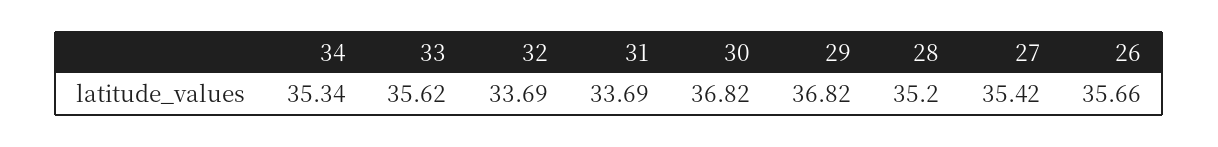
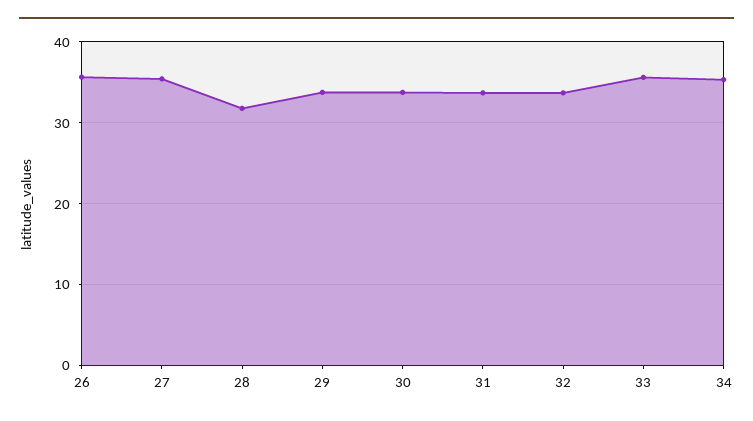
30: 36.82 -> 34
29: 36.82 -> 34
28: 35.2 -> 32

